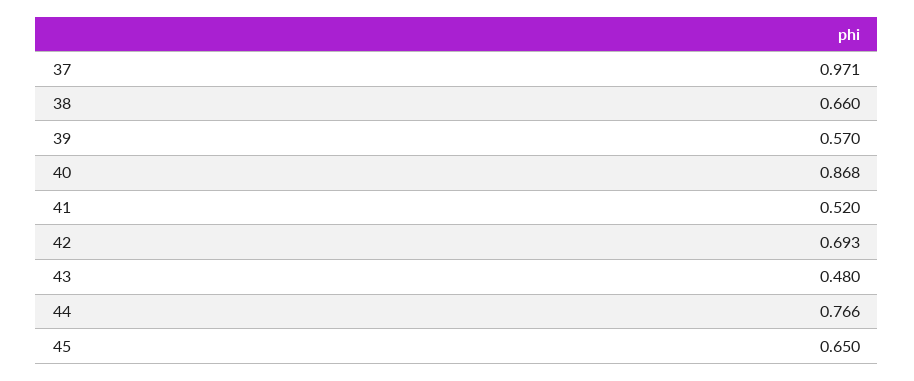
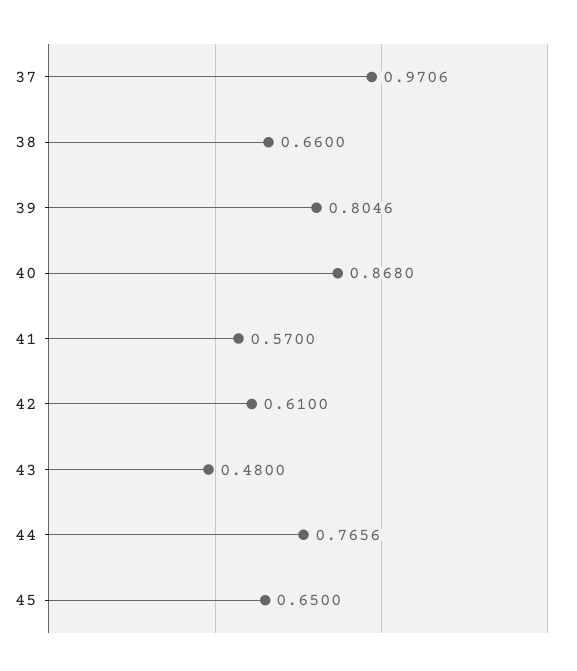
39: 0.57 -> 0.8046
41: 0.52 -> 0.57
42: 0.693 -> 0.61

